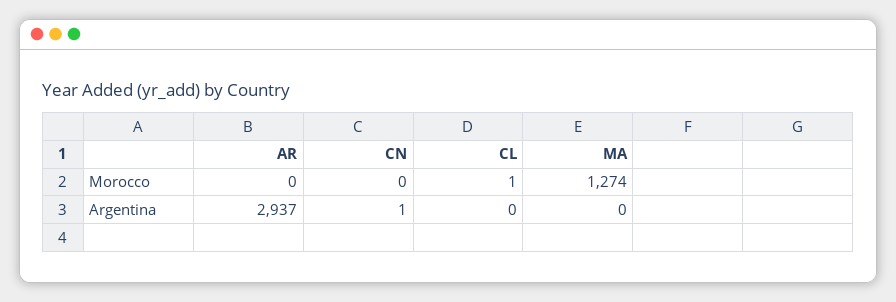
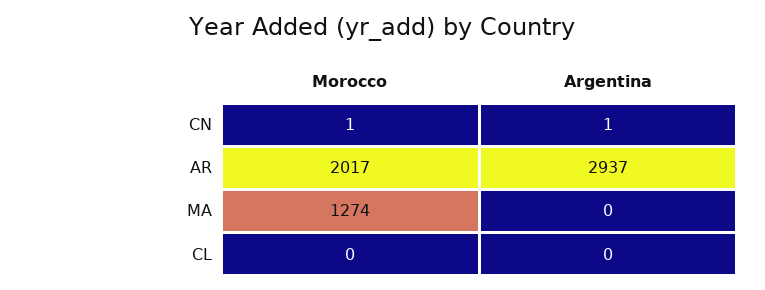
AR, Morocco: 0 -> 2017
CN, Morocco: 0 -> 1
CL, Morocco: 1 -> 0

